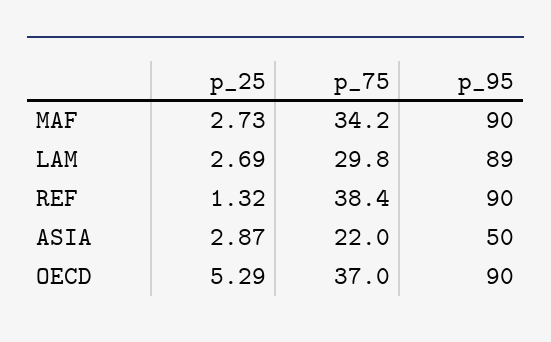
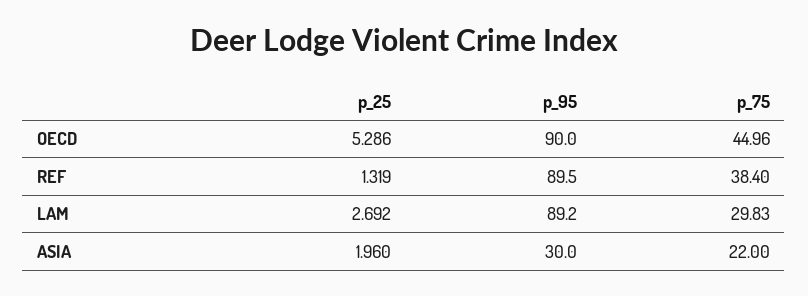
p_25, MAF: 2.73 -> none
p_75, MAF: 34.2 -> none
p_95, MAF: 90 -> none
p_25, ASIA: 2.87 -> 1.96
p_95, ASIA: 50 -> 30
p_75, OECD: 37 -> 44.96

